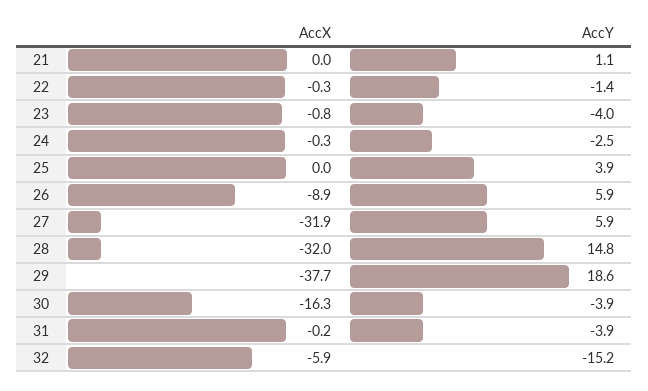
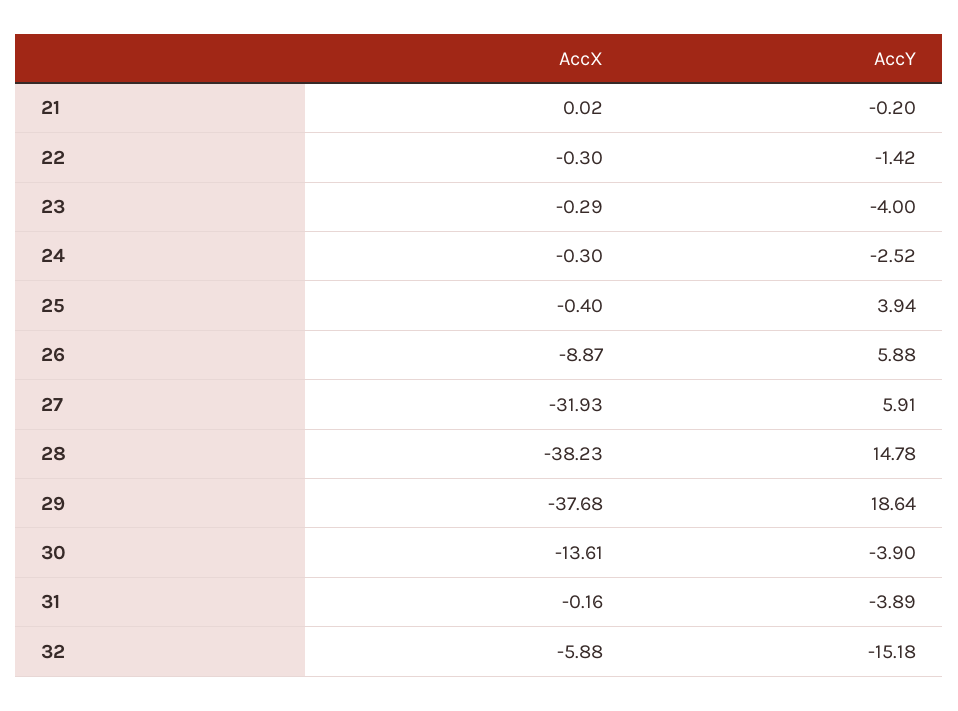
AccY, 21: 1.1 -> -0.2
AccX, 23: -0.8 -> -0.29
AccX, 25: 0 -> -0.4
AccX, 28: -32 -> -38.23
AccX, 30: -16.3 -> -13.61

